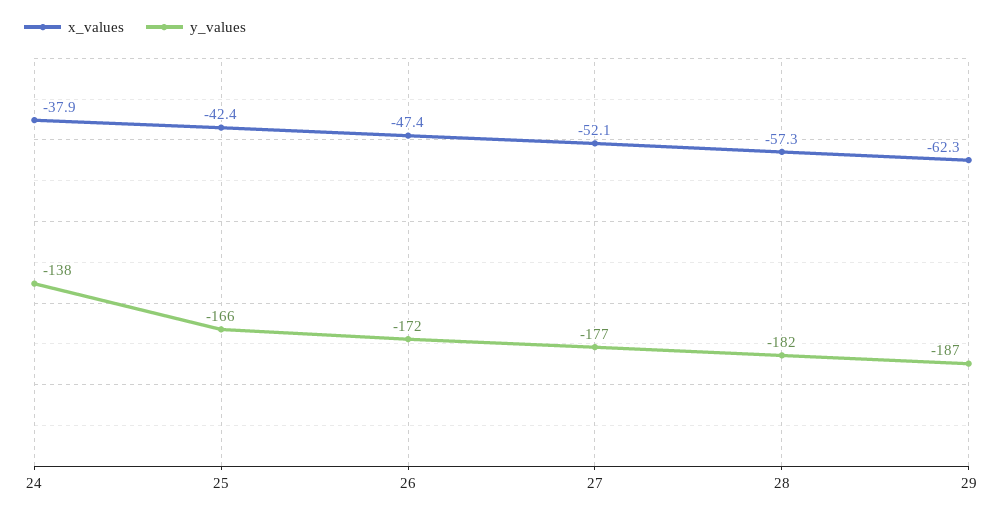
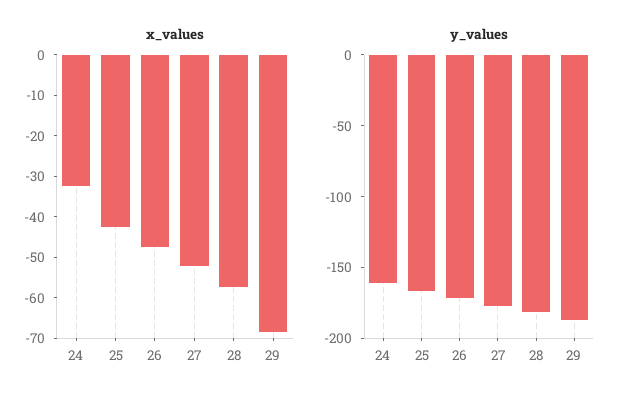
x_values, 24: -37.9 -> -32
y_values, 24: -138 -> -160
x_values, 29: -62.3 -> -68

